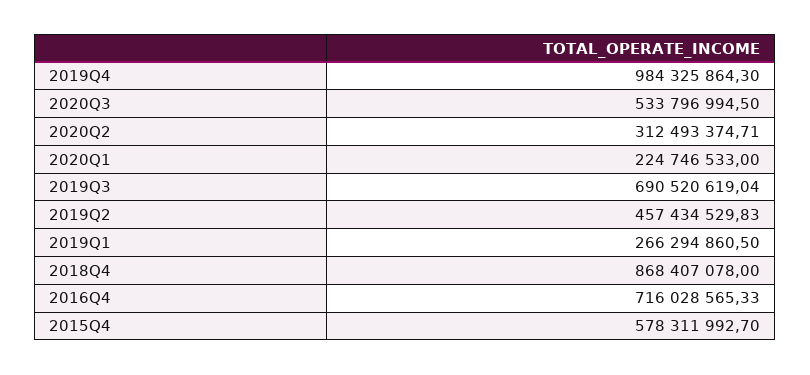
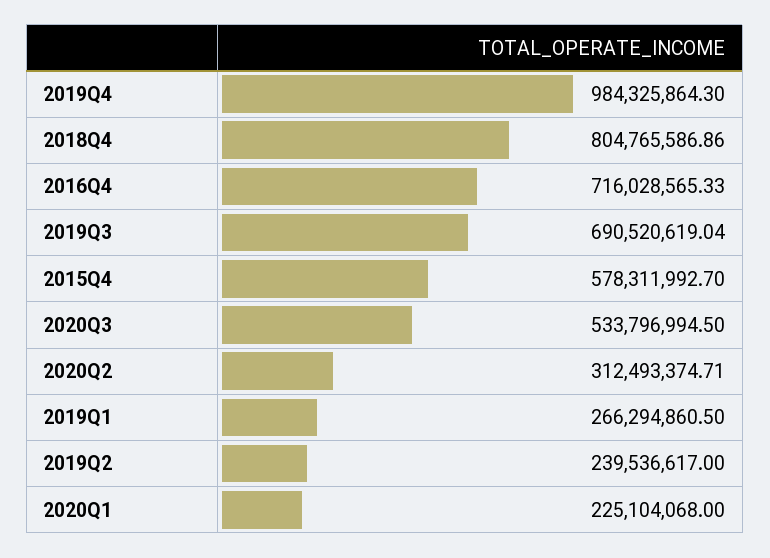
2020Q1: 224746533 -> 225104068
2019Q2: 457434529.83 -> 239536617
2018Q4: 868407078 -> 804765586.86

